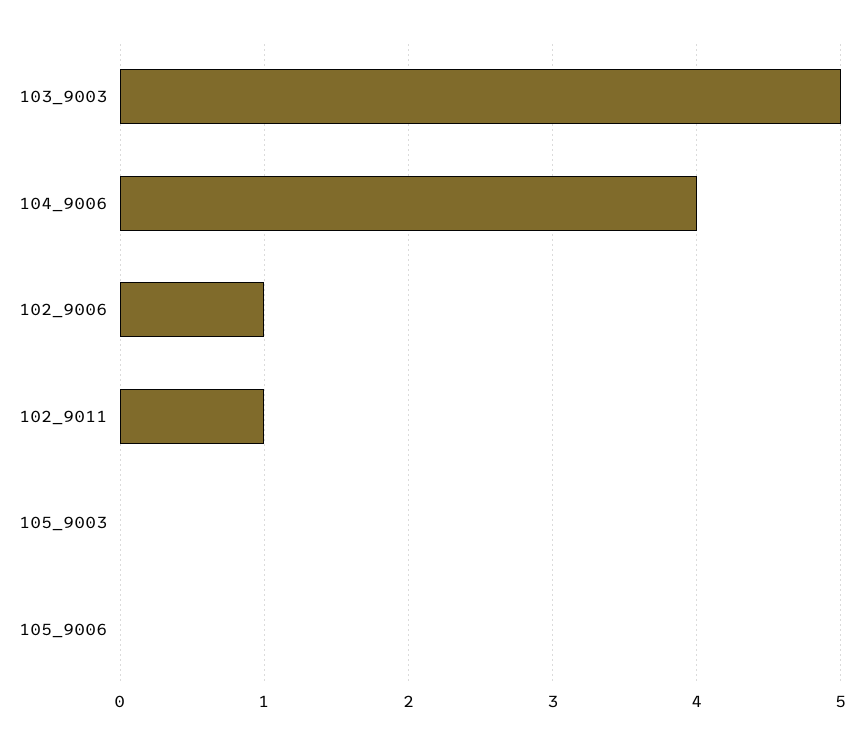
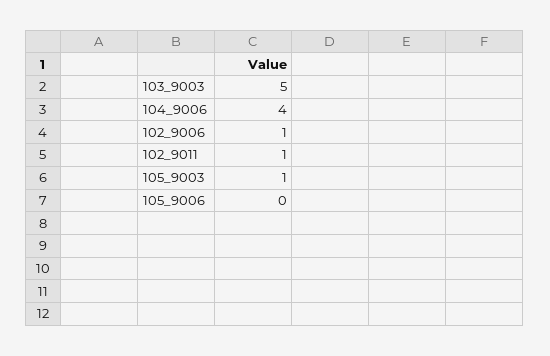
105_9003: 0 -> 1

